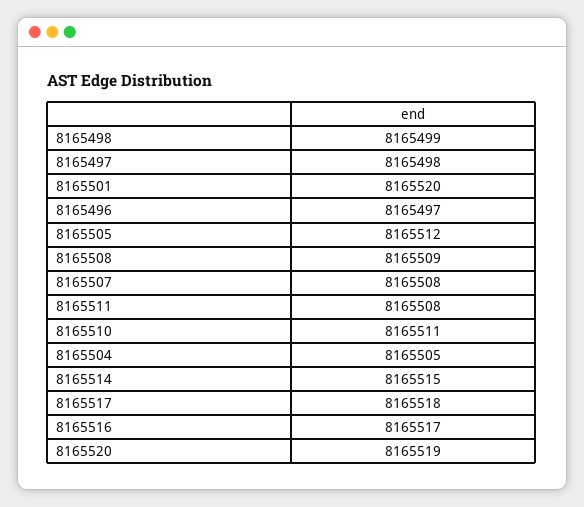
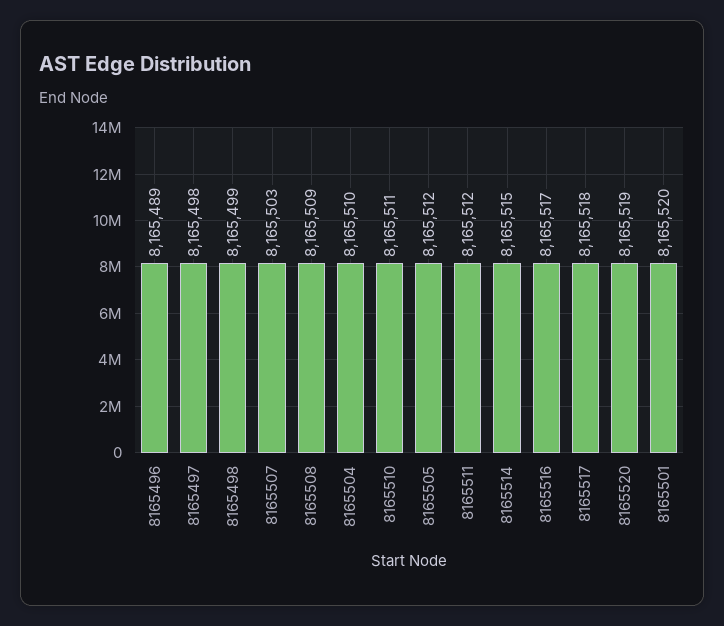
8165496: 8165497 -> 8165489
8165507: 8165508 -> 8165503
8165511: 8165508 -> 8165512
8165504: 8165505 -> 8165510

